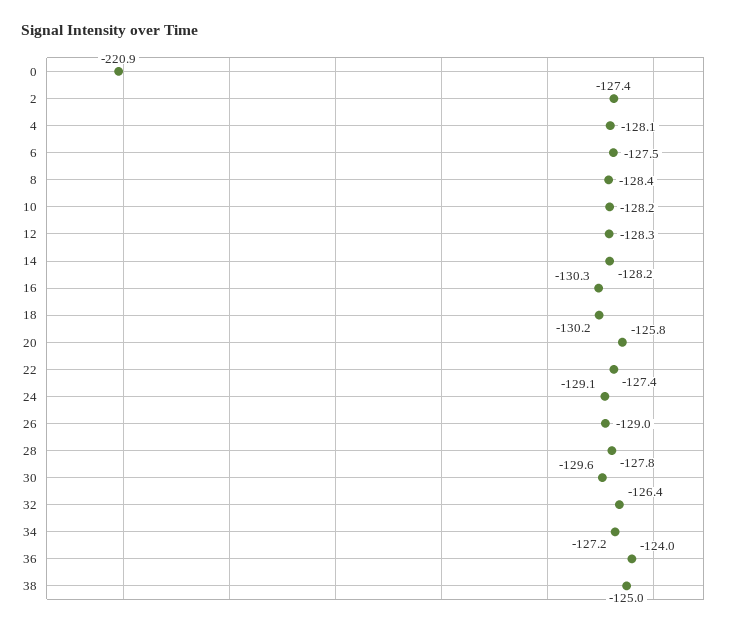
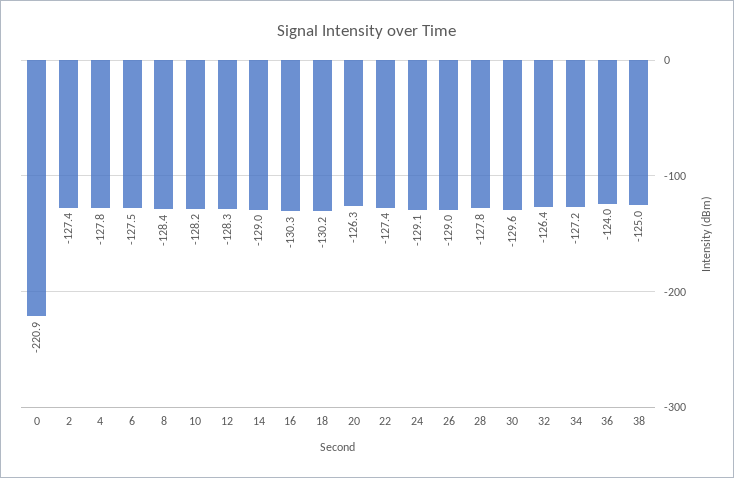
4: -128.1 -> -127.8
14: -128.2 -> -129
20: -125.8 -> -126.3

